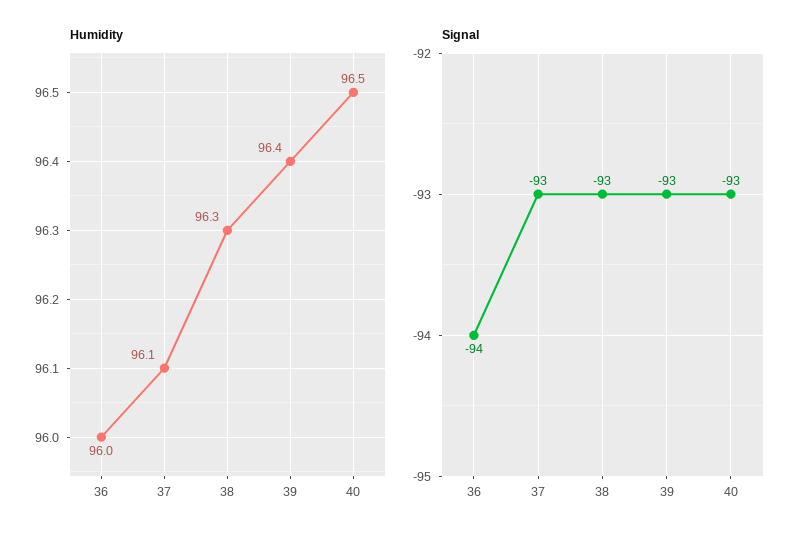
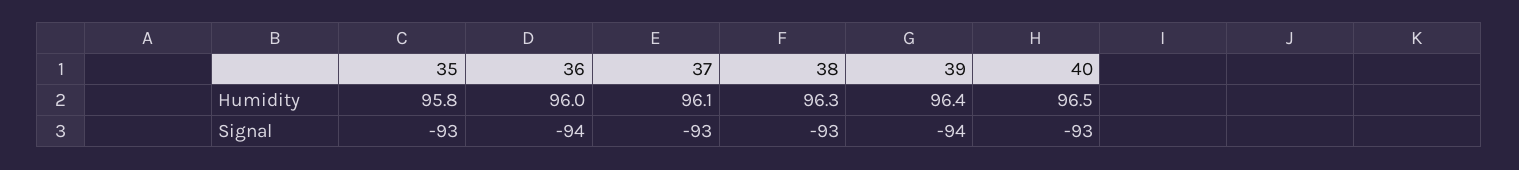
Signal, 39: -93 -> -94
Humidity, 35: none -> 95.8
Signal, 35: none -> -93

